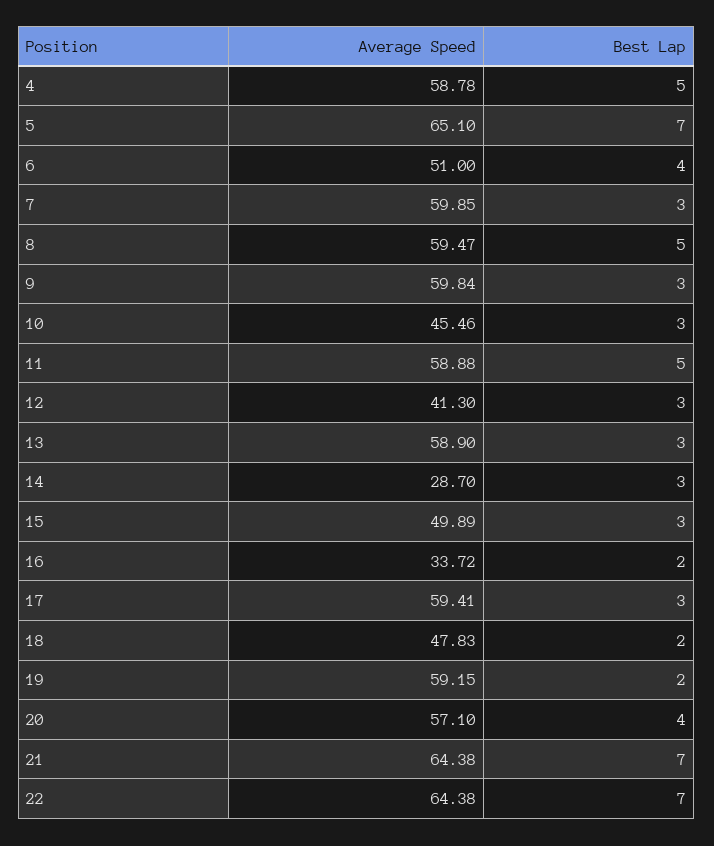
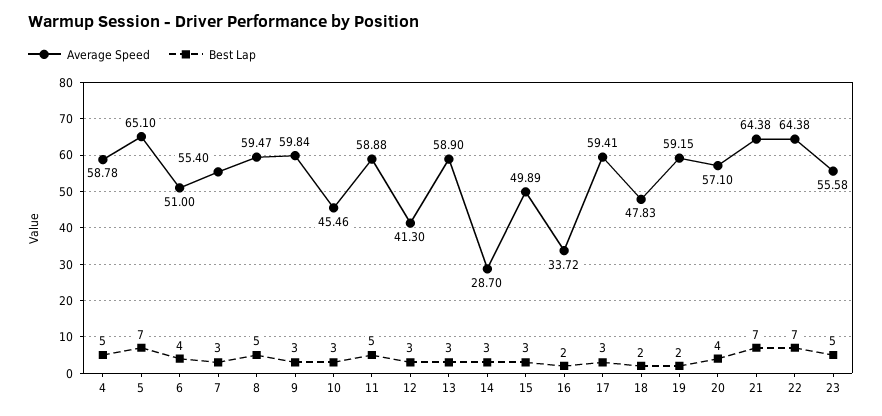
Average Speed, 7: 59.85 -> 55.4
Average Speed, 23: none -> 55.58
Best Lap, 23: none -> 5

